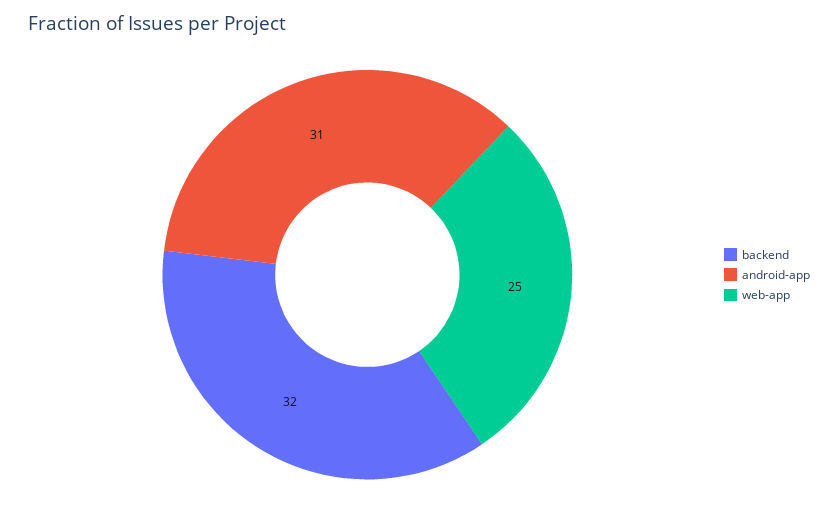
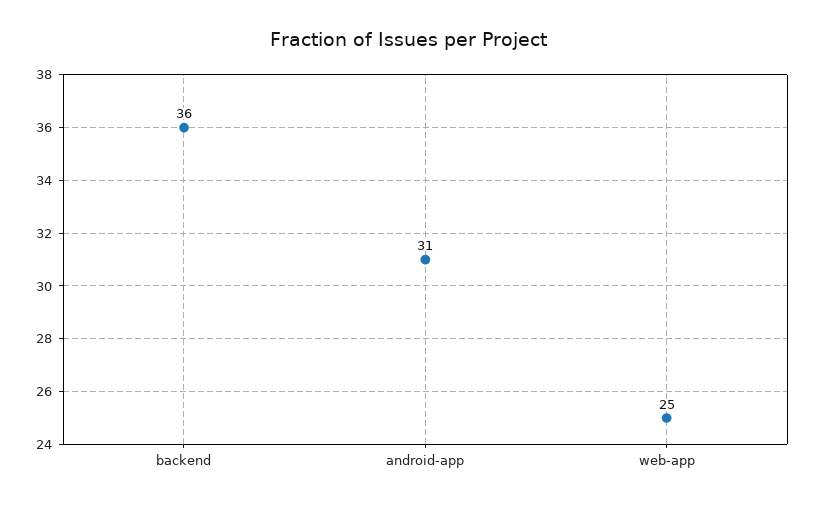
backend: 32 -> 36

